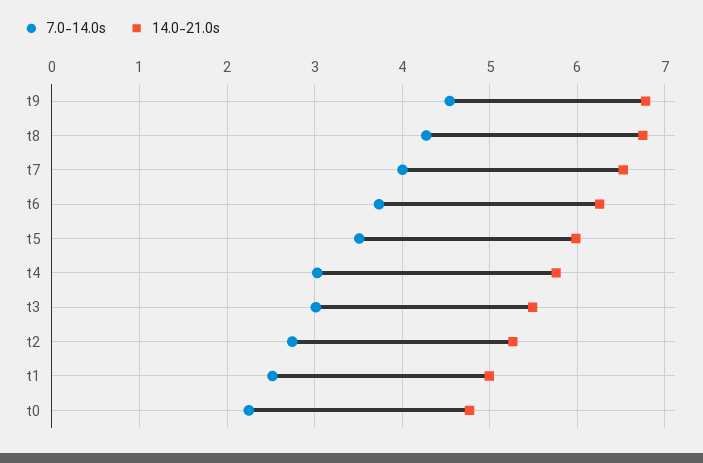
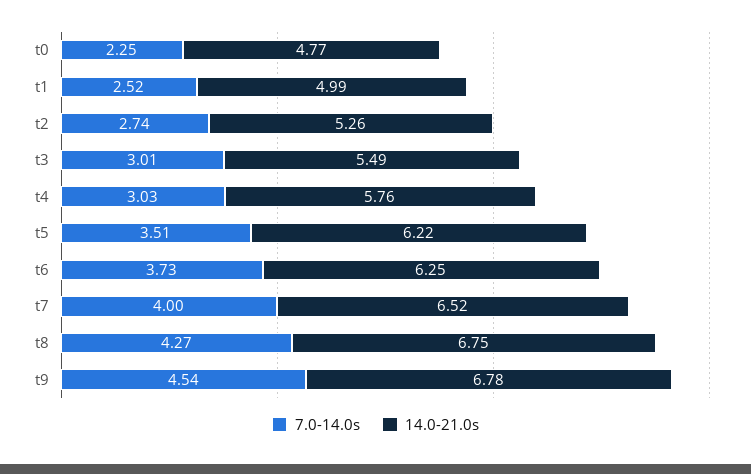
14.0-21.0s, t5: 6 -> 6.22

